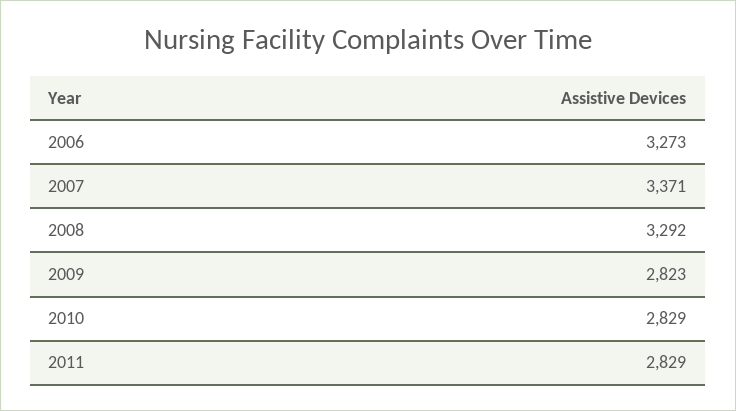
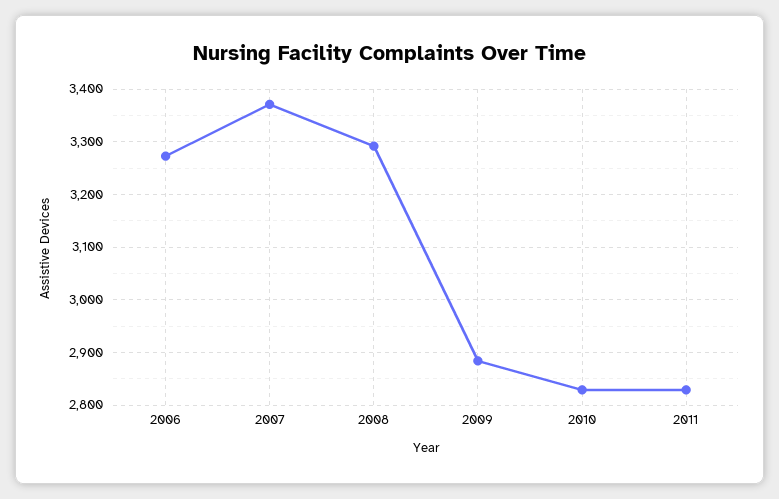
2009: 2823 -> 2880

